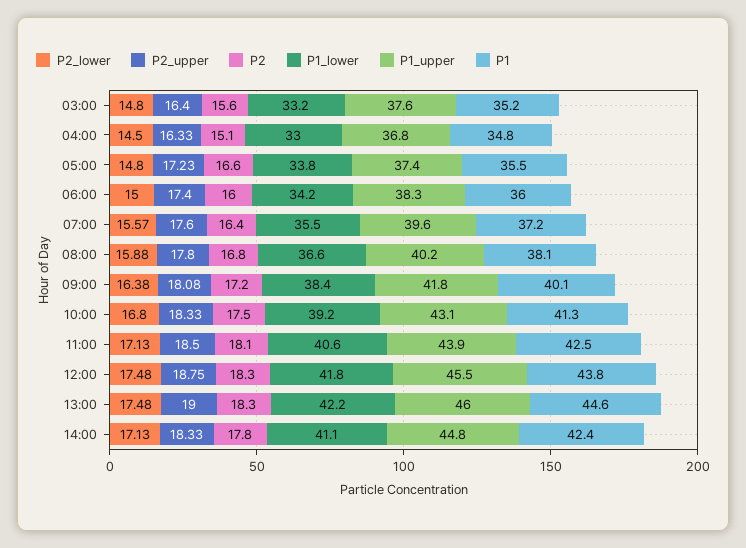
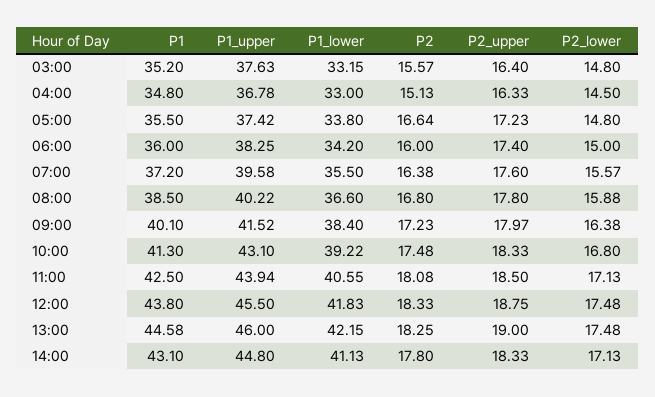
P1, 08:00: 38.1 -> 38.5
P2_upper, 09:00: 18.08 -> 17.97
P1_upper, 09:00: 41.8 -> 41.52
P1, 14:00: 42.4 -> 43.1

